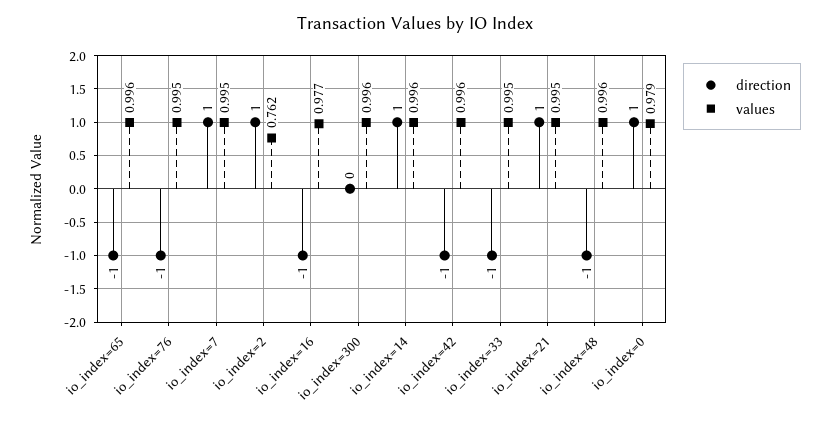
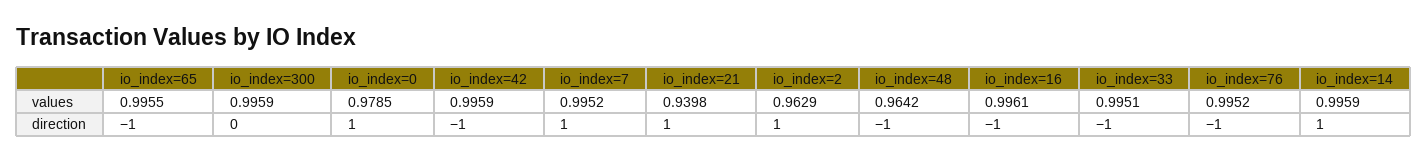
values, io_index=2: 0.762 -> 0.9629
values, io_index=16: 0.977 -> 0.9961
values, io_index=21: 0.995 -> 0.9398
values, io_index=48: 0.996 -> 0.9642

